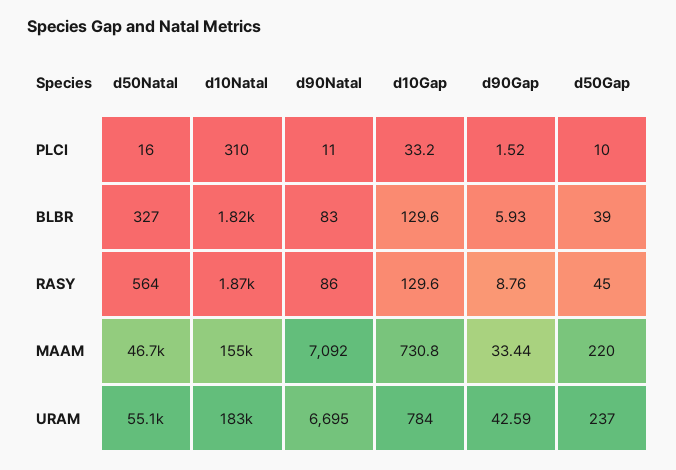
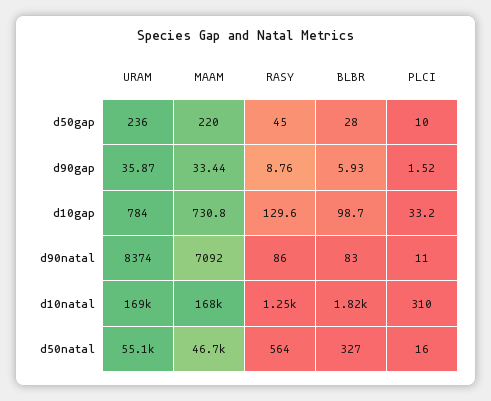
d10Gap, BLBR: 129.6 -> 98.7
d50Gap, BLBR: 39 -> 28
d10Natal, RASY: 1870 -> 1250
d10Natal, MAAM: 155000 -> 168000
d10Natal, URAM: 183000 -> 169000
d90Natal, URAM: 6695 -> 8374
d90Gap, URAM: 42.59 -> 35.87
d50Gap, URAM: 237 -> 236

